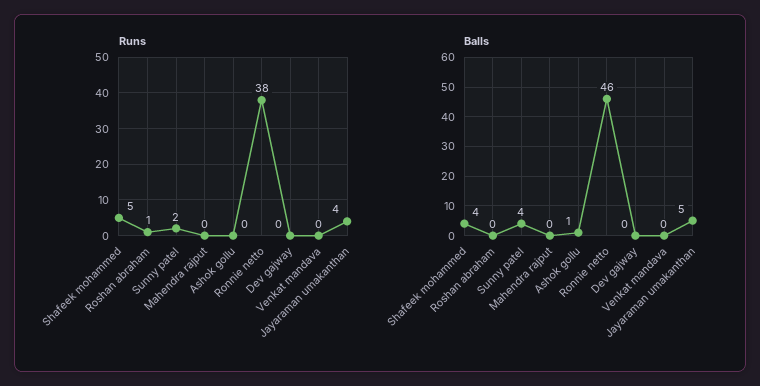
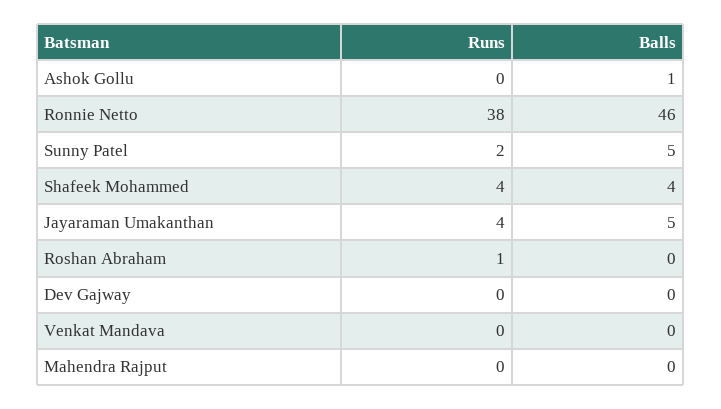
Runs, Shafeek mohammed: 5 -> 4
Balls, Sunny patel: 4 -> 5

